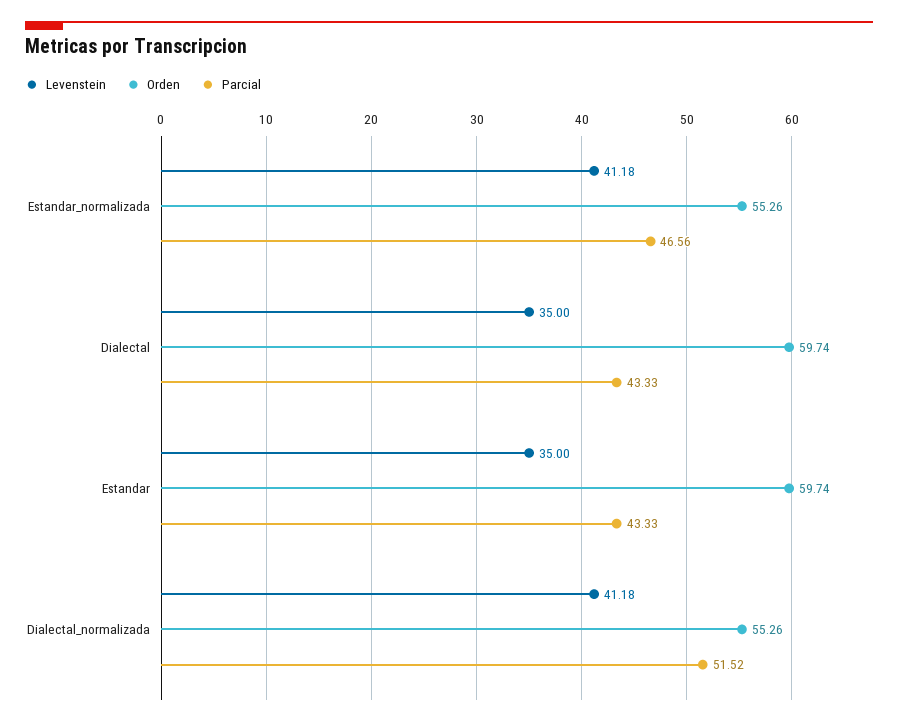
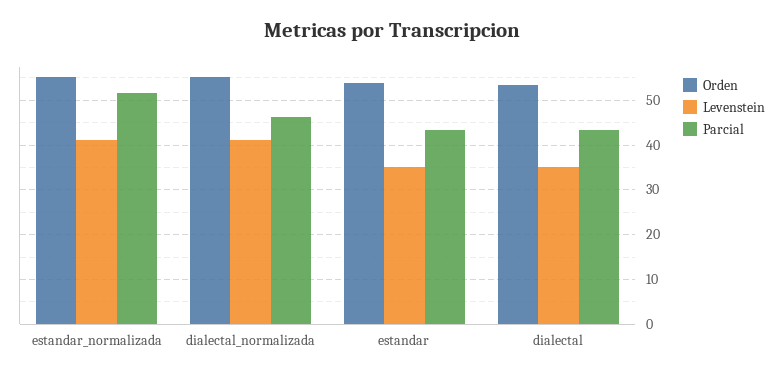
Parcial, Estandar_normalizada: 46.56 -> 52
Orden, Dialectal: 59.74 -> 54
Orden, Estandar: 59.74 -> 54
Parcial, Dialectal_normalizada: 51.52 -> 46

